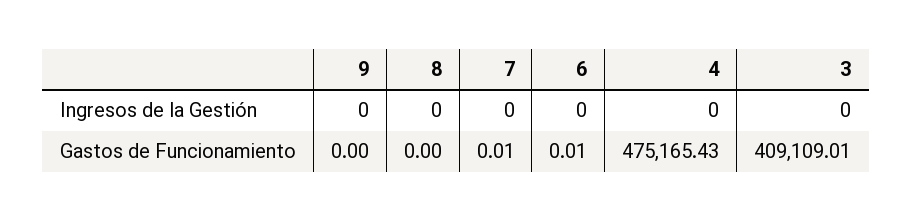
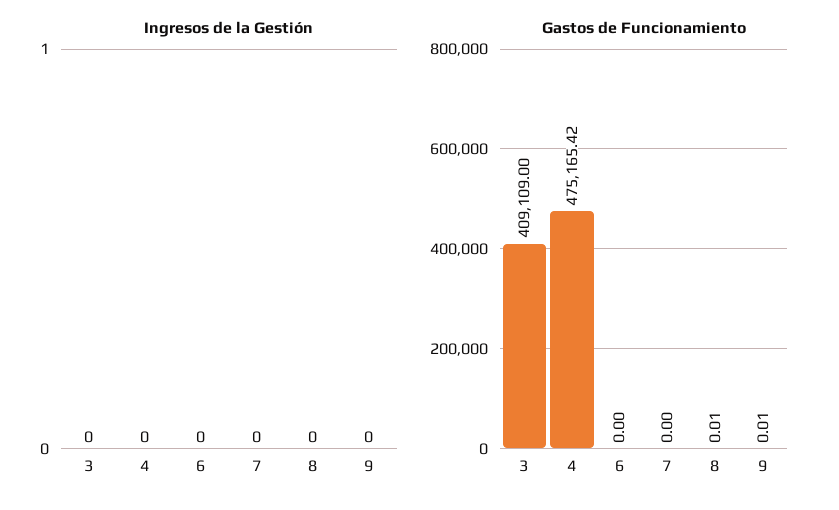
Gastos de Funcionamiento, 9: 0 -> 0.01
Gastos de Funcionamiento, 8: 0 -> 0.01
Gastos de Funcionamiento, 7: 0.01 -> 0
Gastos de Funcionamiento, 6: 0.01 -> 0
Gastos de Funcionamiento, 4: 475165.43 -> 475165.42
Gastos de Funcionamiento, 3: 409109.01 -> 409109

